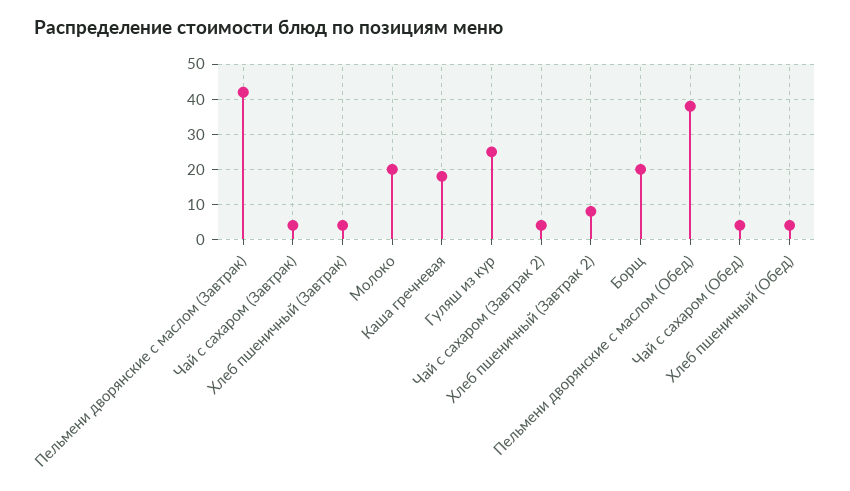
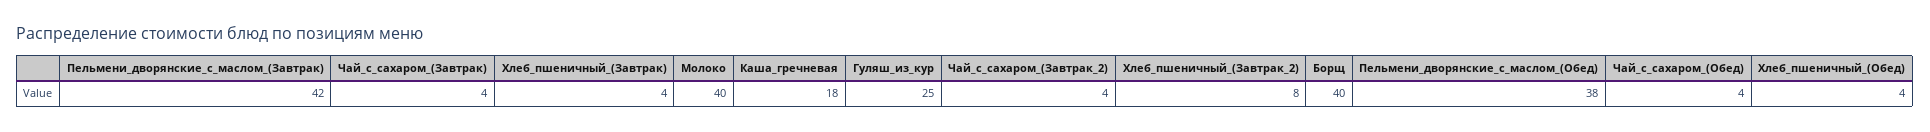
Молоко: 20 -> 40
Борщ: 20 -> 40

